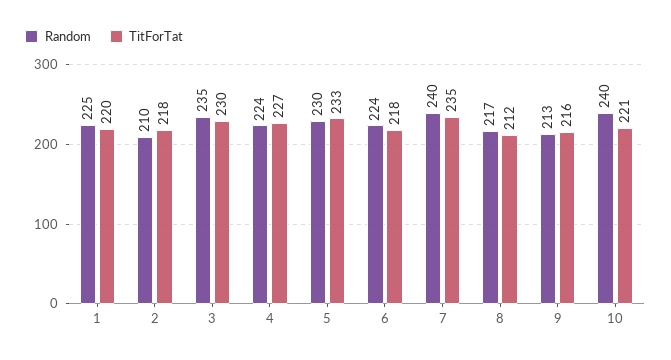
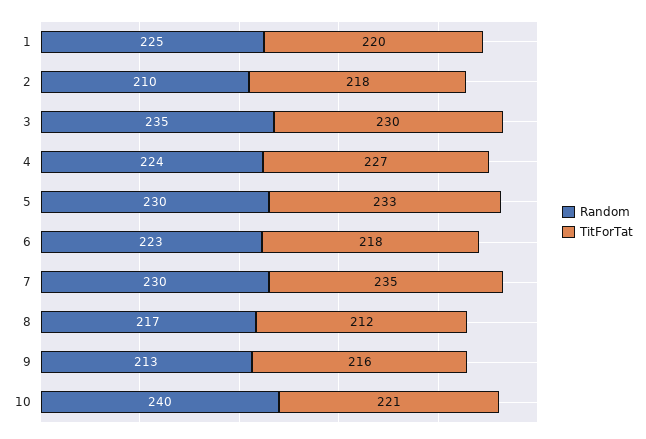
Random, 6: 224 -> 223
Random, 7: 240 -> 230

